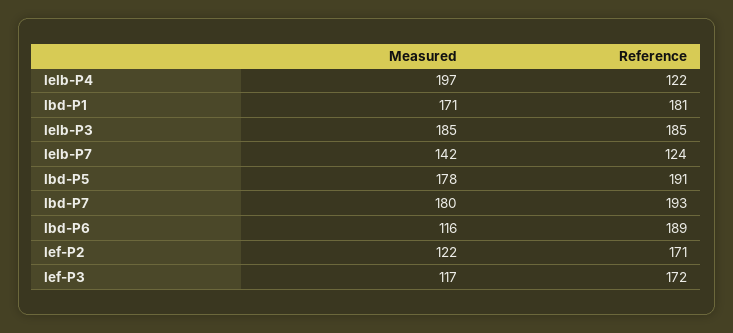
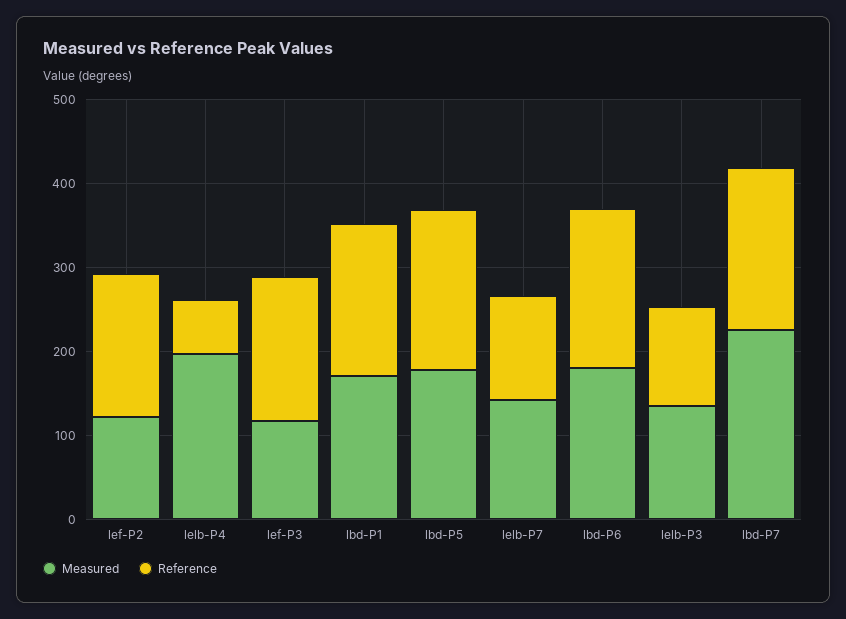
Reference, lelb-P4: 122 -> 60
Measured, lelb-P3: 185 -> 140
Reference, lelb-P3: 185 -> 120
Measured, lbd-P7: 180 -> 220
Measured, lbd-P6: 116 -> 180

